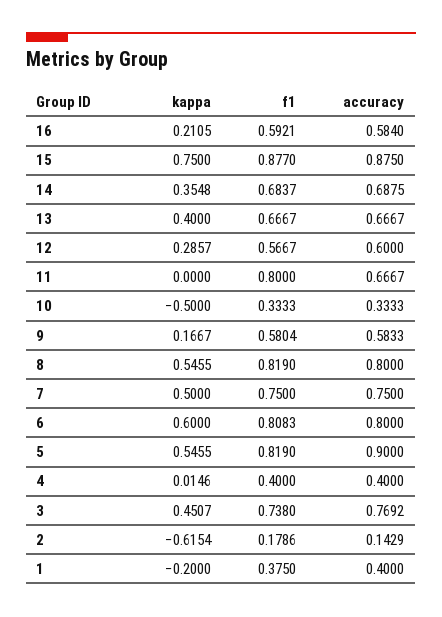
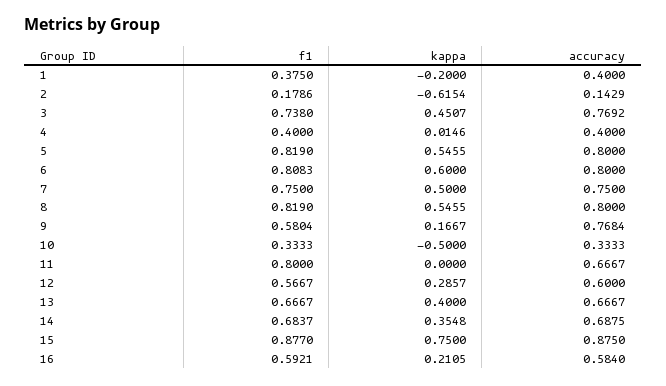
accuracy, 9: 0.5833 -> 0.7684
accuracy, 5: 0.9 -> 0.8

